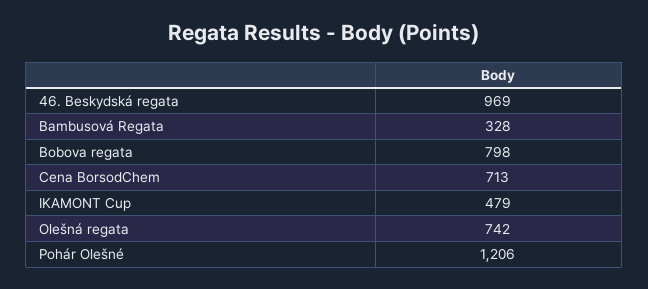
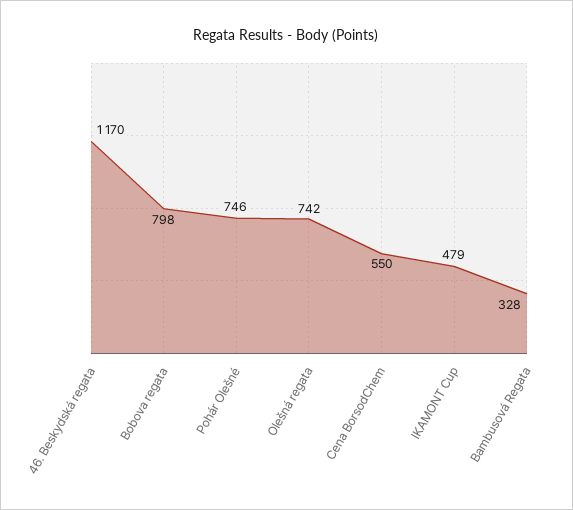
46. Beskydská regata: 969 -> 1170
Cena BorsodChem: 713 -> 550
Pohár Olešné: 1206 -> 746

